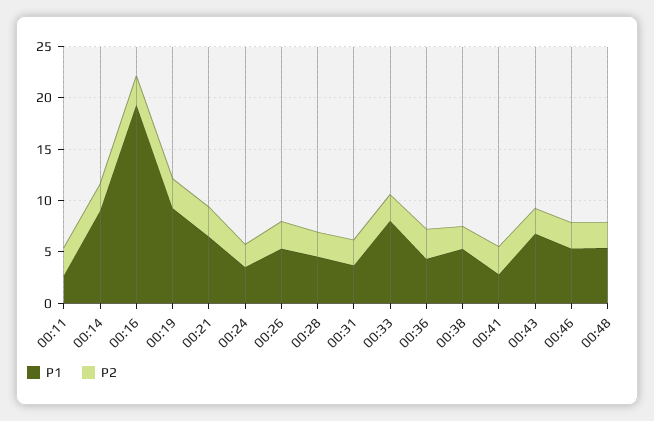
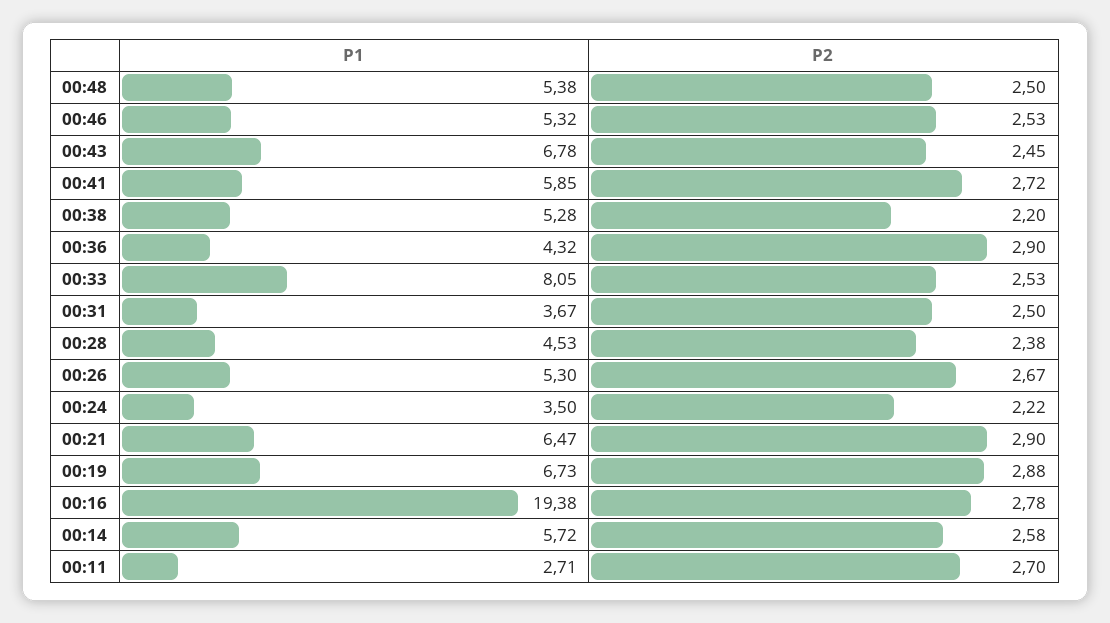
P1, 00:14: 9 -> 5.72
P1, 00:19: 9 -> 6.73
P1, 00:41: 3 -> 5.85

